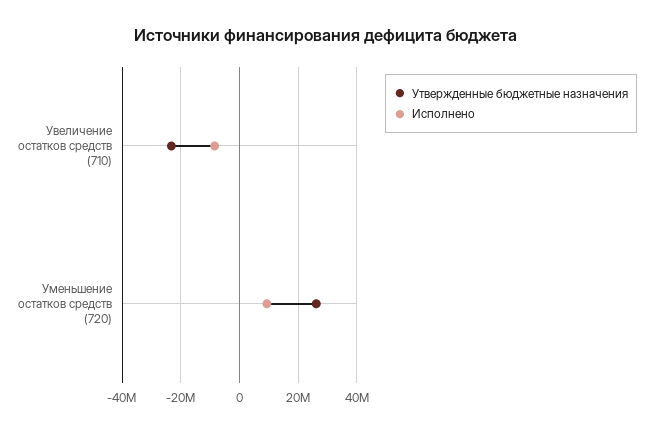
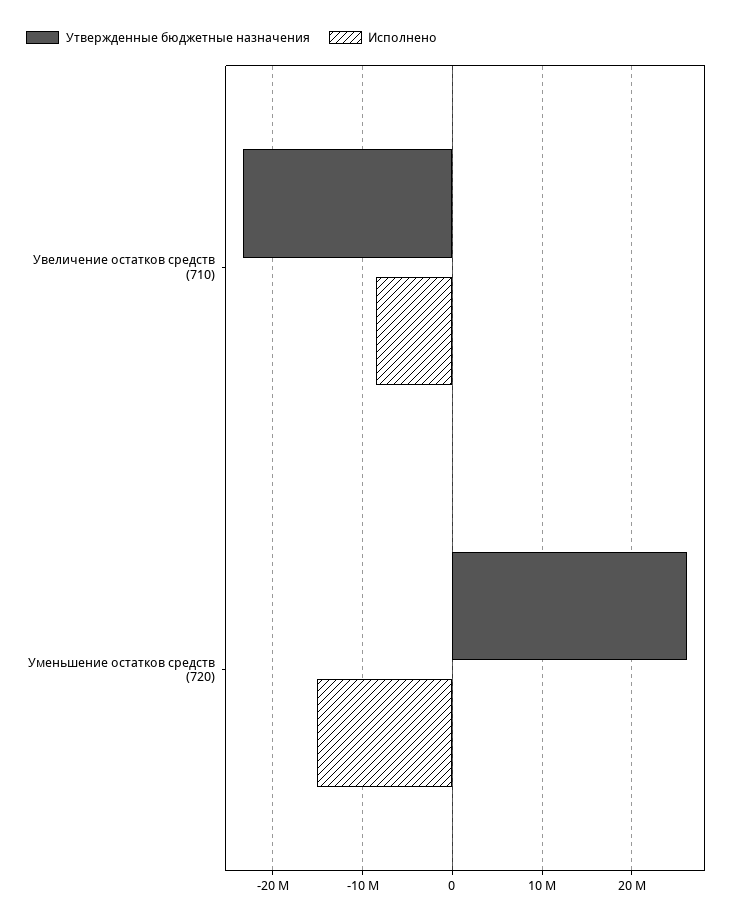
Исполнено, Уменьшение остатков средств (720): 10000000 -> -15000000

